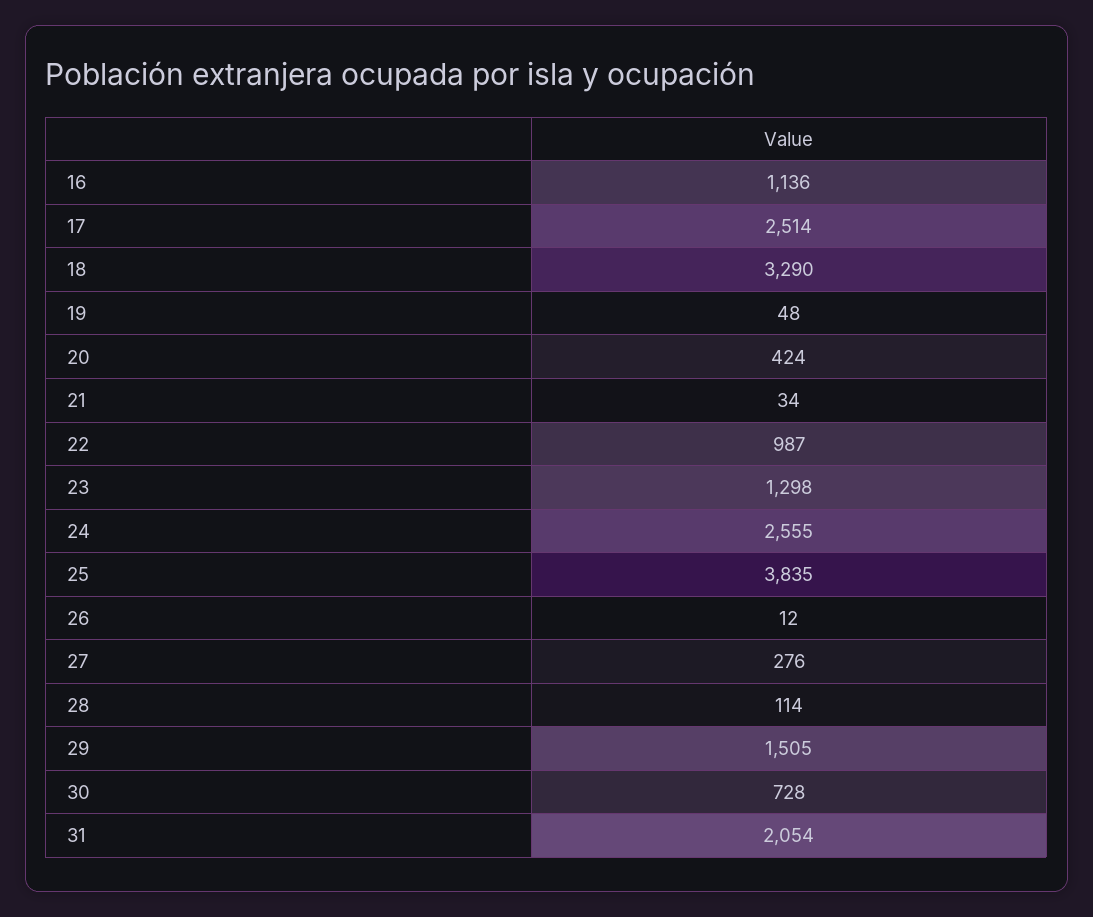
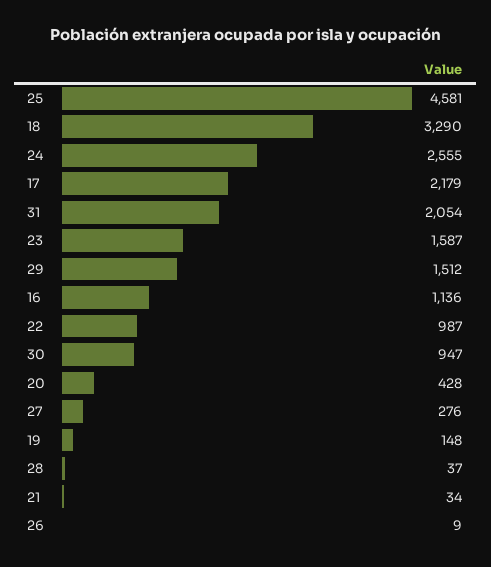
17: 2514 -> 2179
19: 48 -> 148
20: 424 -> 428
23: 1298 -> 1587
25: 3835 -> 4581
26: 12 -> 9
28: 114 -> 37
29: 1505 -> 1512
30: 728 -> 947

